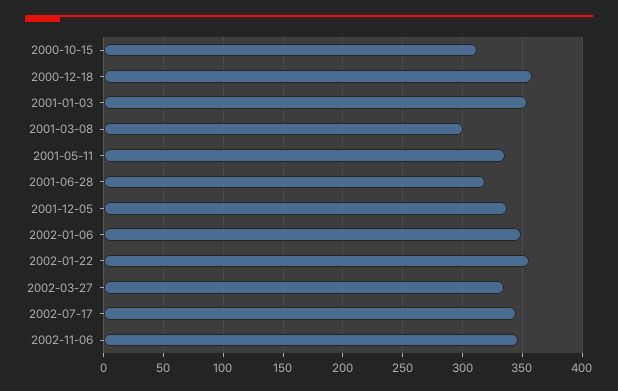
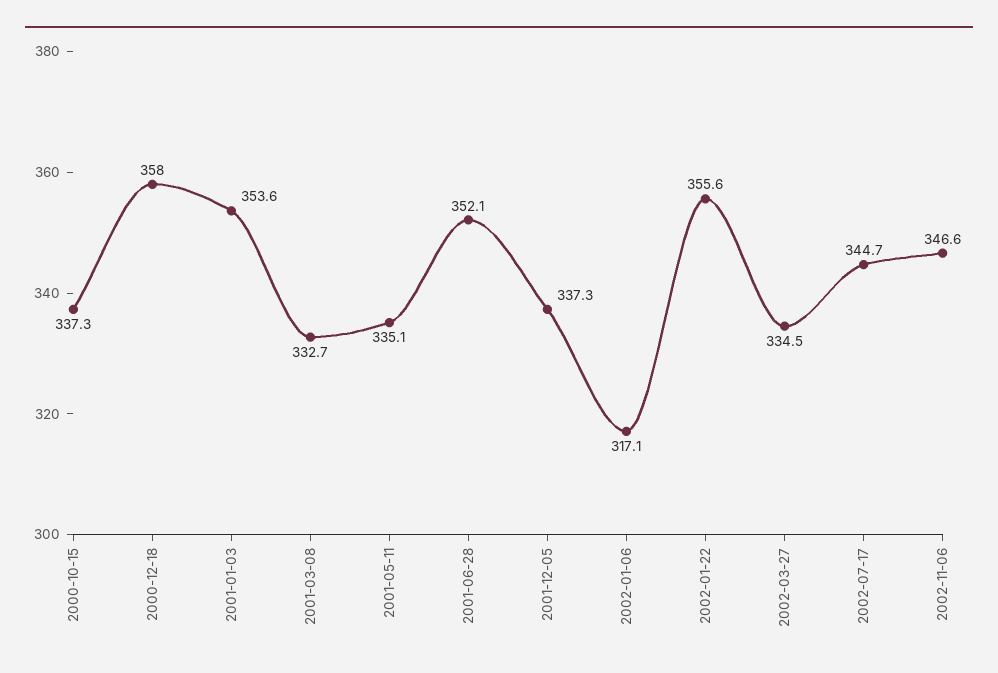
2000-10-15: 310 -> 337.3
2001-03-08: 300 -> 332.7
2001-06-28: 320 -> 352.1
2002-01-06: 350 -> 317.1

